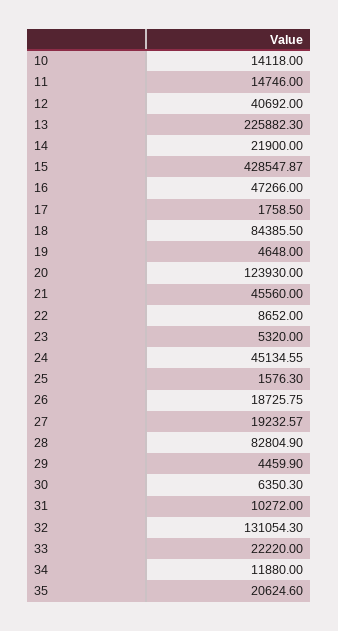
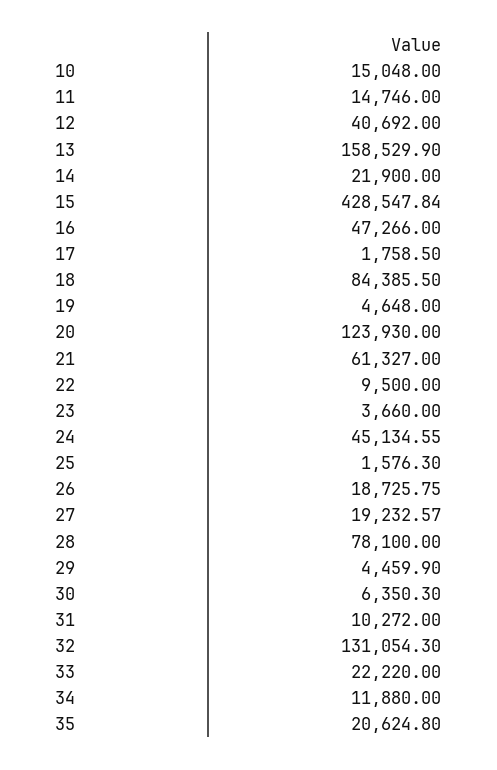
10: 14118 -> 15048
13: 225882.3 -> 158529.9
15: 428547.87 -> 428547.84
21: 45560 -> 61327
22: 8652 -> 9500
23: 5320 -> 3660
28: 82804.9 -> 78100
35: 20624.6 -> 20624.8

